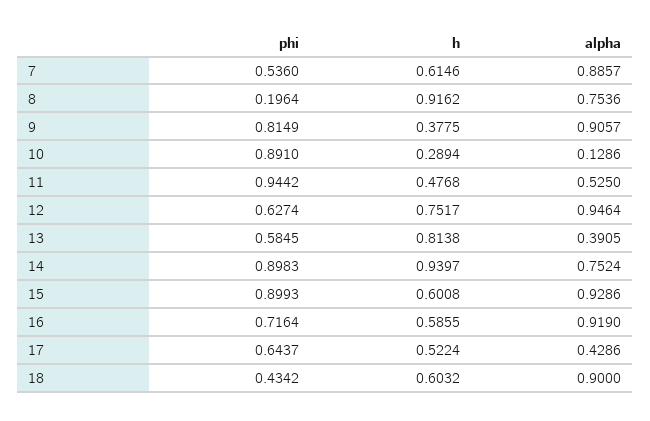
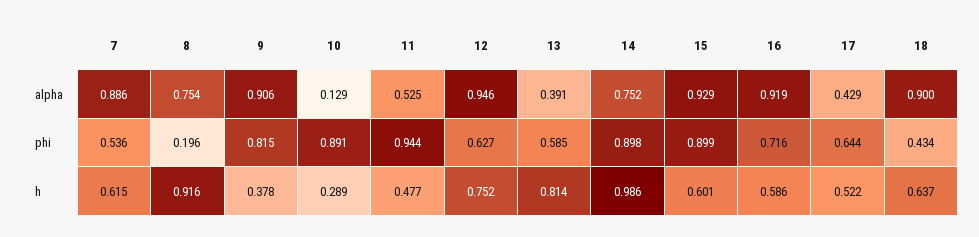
h, 14: 0.9397 -> 0.986
h, 18: 0.6032 -> 0.637

